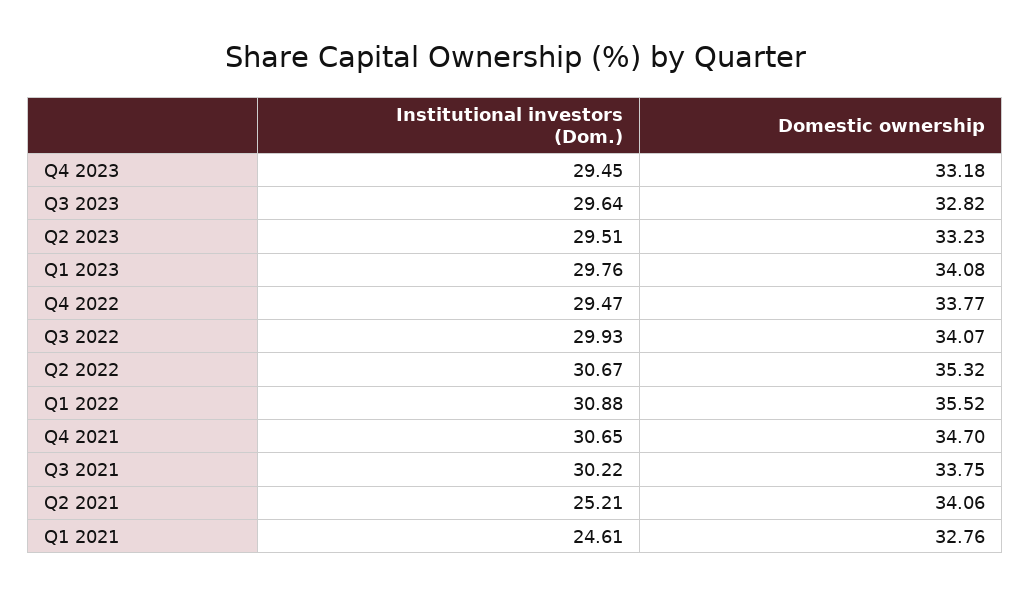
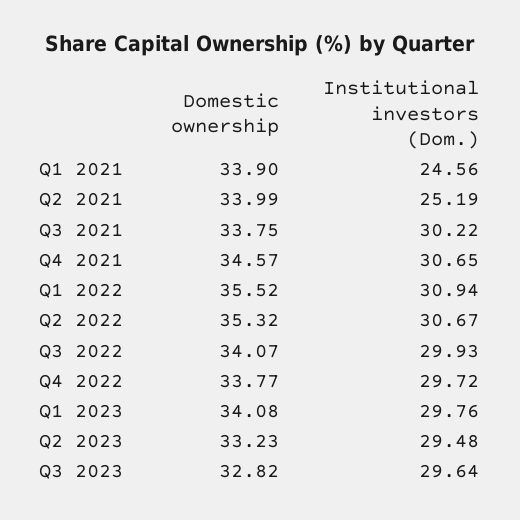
Institutional investors (Dom.), Q4 2023: 29.45 -> none
Domestic ownership, Q4 2023: 33.18 -> none
Institutional investors (Dom.), Q2 2023: 29.51 -> 29.48
Institutional investors (Dom.), Q4 2022: 29.47 -> 29.72
Institutional investors (Dom.), Q1 2022: 30.88 -> 30.94
Domestic ownership, Q4 2021: 34.7 -> 34.57
Institutional investors (Dom.), Q2 2021: 25.21 -> 25.19
Domestic ownership, Q2 2021: 34.06 -> 33.99
Institutional investors (Dom.), Q1 2021: 24.61 -> 24.56
Domestic ownership, Q1 2021: 32.76 -> 33.9

